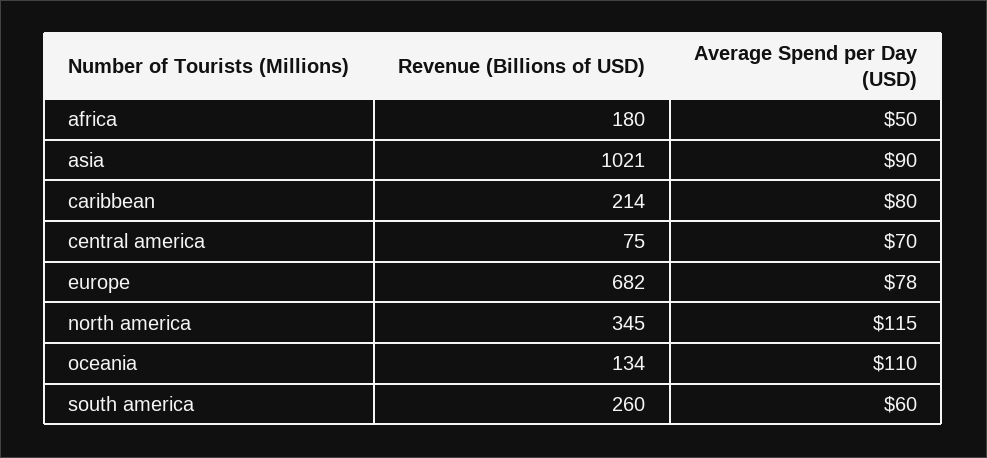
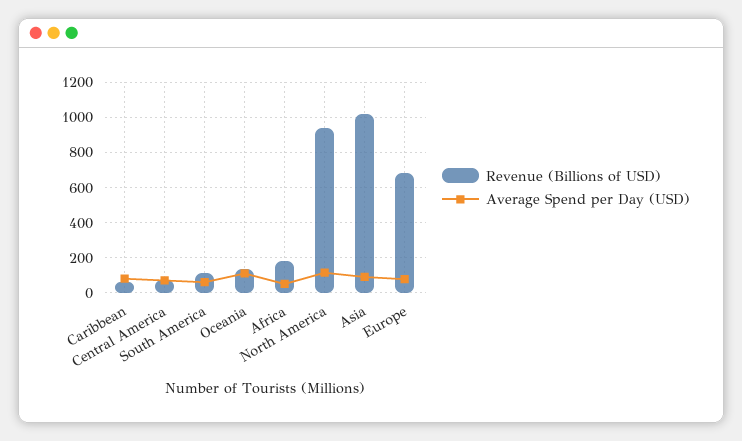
Revenue (Billions of USD), caribbean: 214 -> 50
Revenue (Billions of USD), north america: 345 -> 950
Revenue (Billions of USD), south america: 260 -> 100

